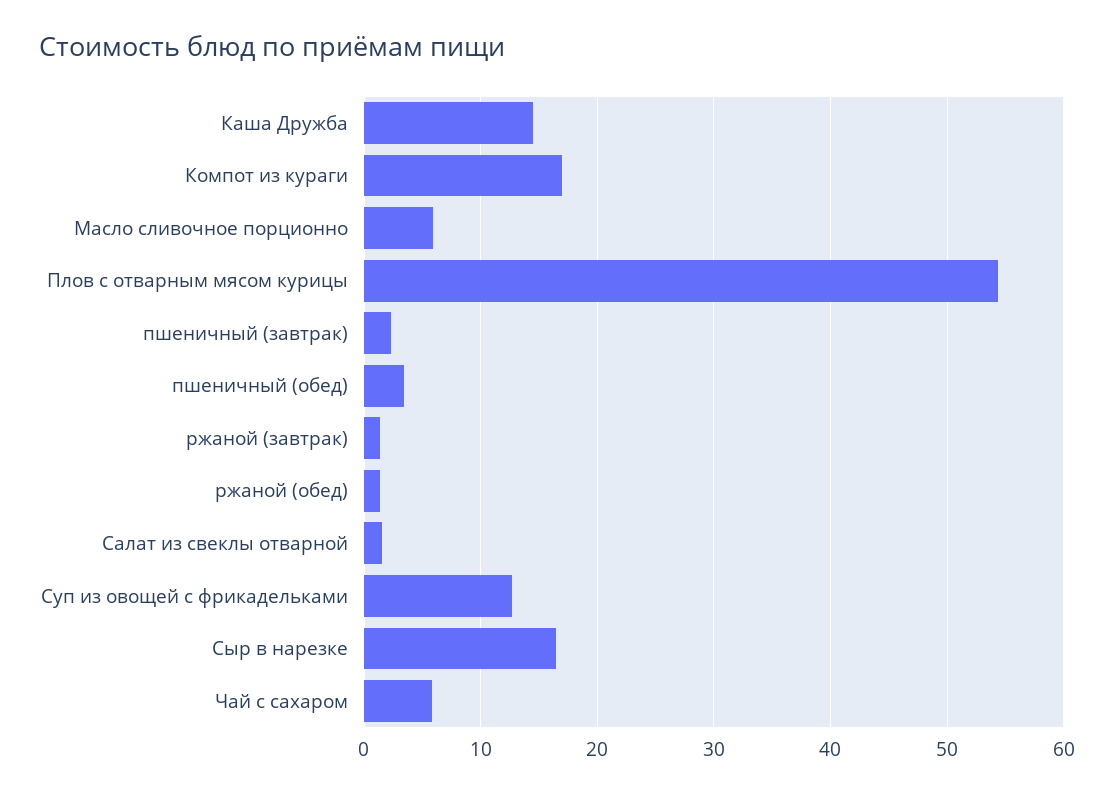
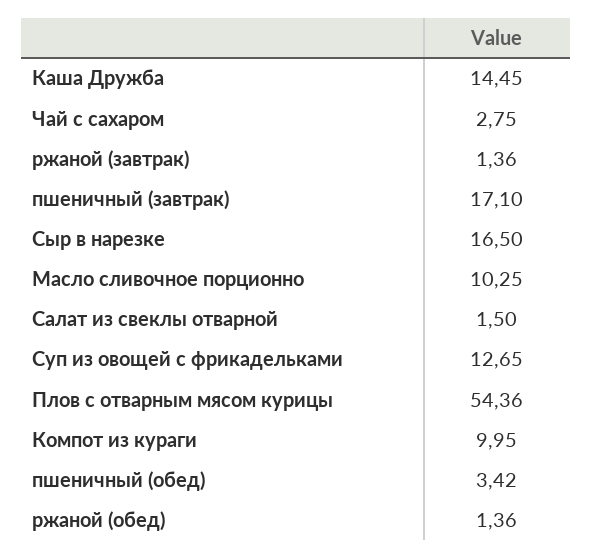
Компот из кураги: 17 -> 9.95
Масло сливочное порционно: 6 -> 10.25
пшеничный (завтрак): 2 -> 17.1
Чай с сахаром: 6 -> 2.75

